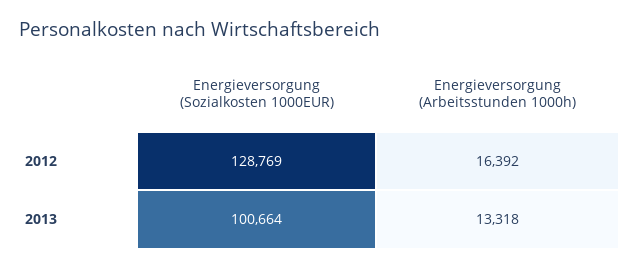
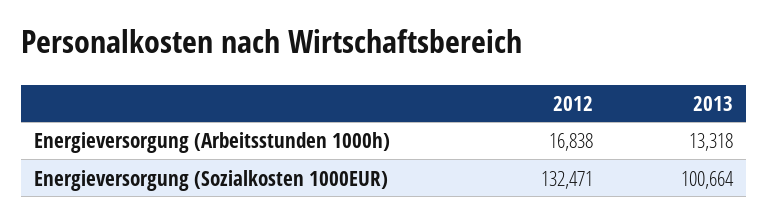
Energieversorgung (Sozialkosten 1000EUR), 2012: 128769 -> 132471
Energieversorgung (Arbeitsstunden 1000h), 2012: 16392 -> 16838

